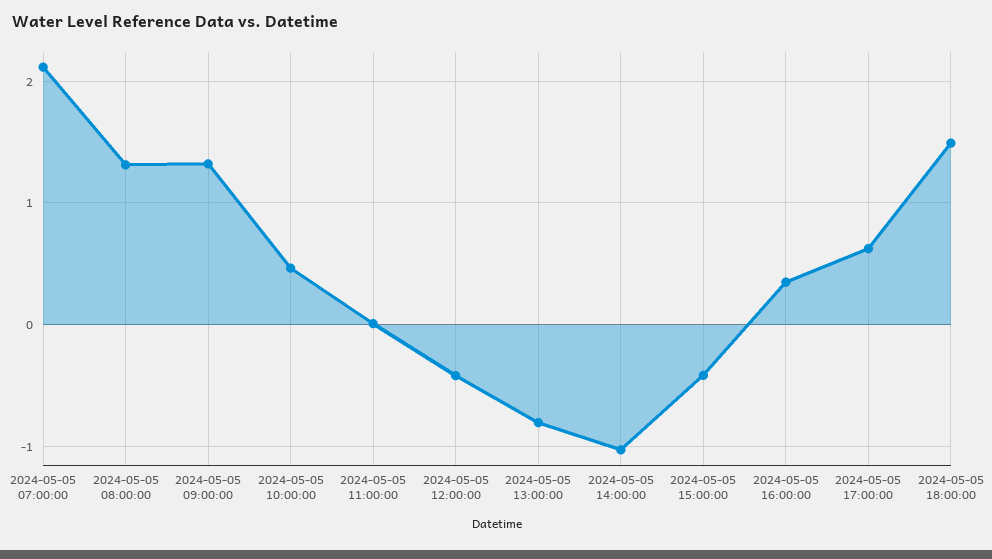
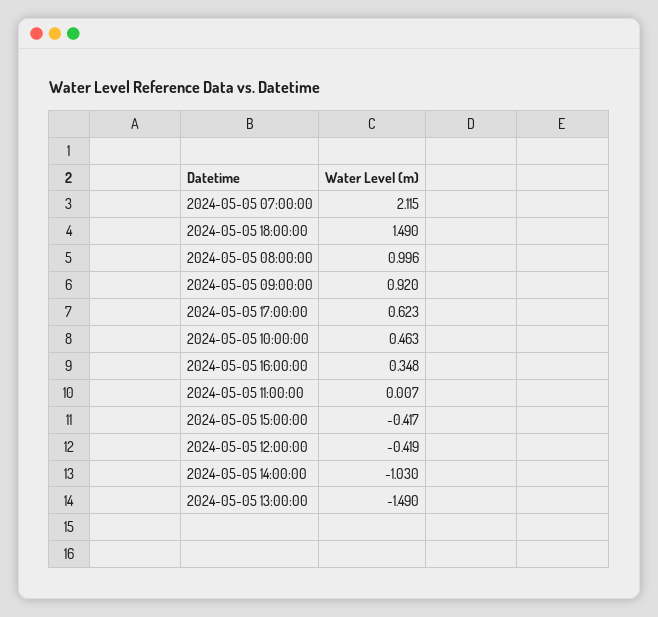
2024-05-05 08:00:00: 1.3 -> 0.996
2024-05-05 09:00:00: 1.3 -> 0.92
2024-05-05 13:00:00: -0.8 -> -1.49

